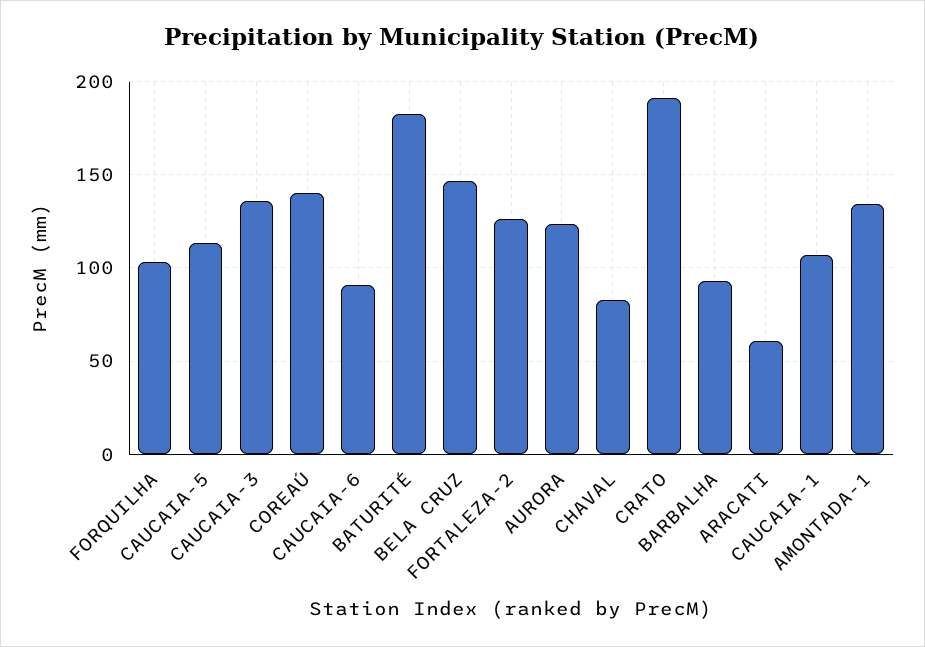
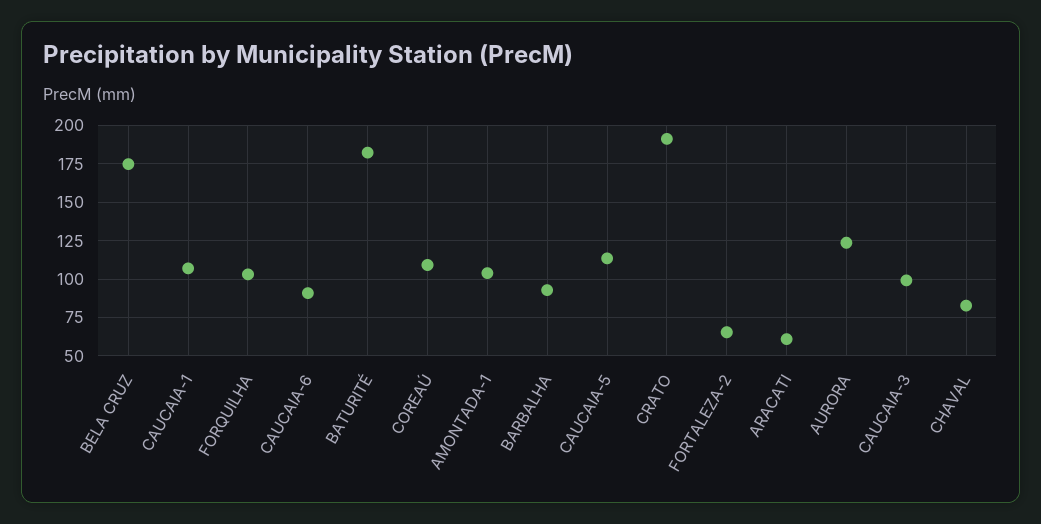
CAUCAIA-3: 135 -> 100
COREAÚ: 140 -> 110
BELA CRUZ: 145 -> 175
FORTALEZA-2: 125 -> 65
AMONTADA-1: 135 -> 105

